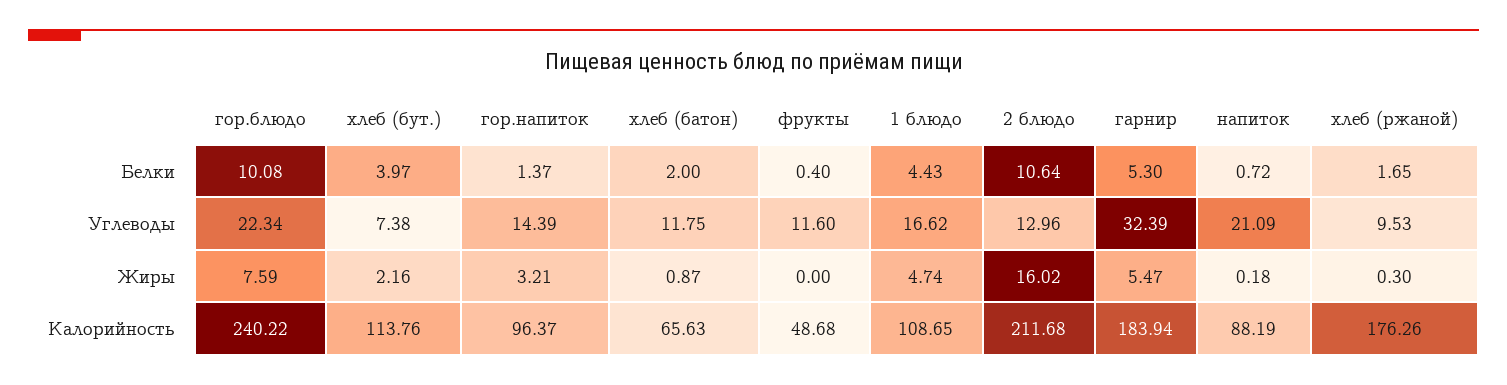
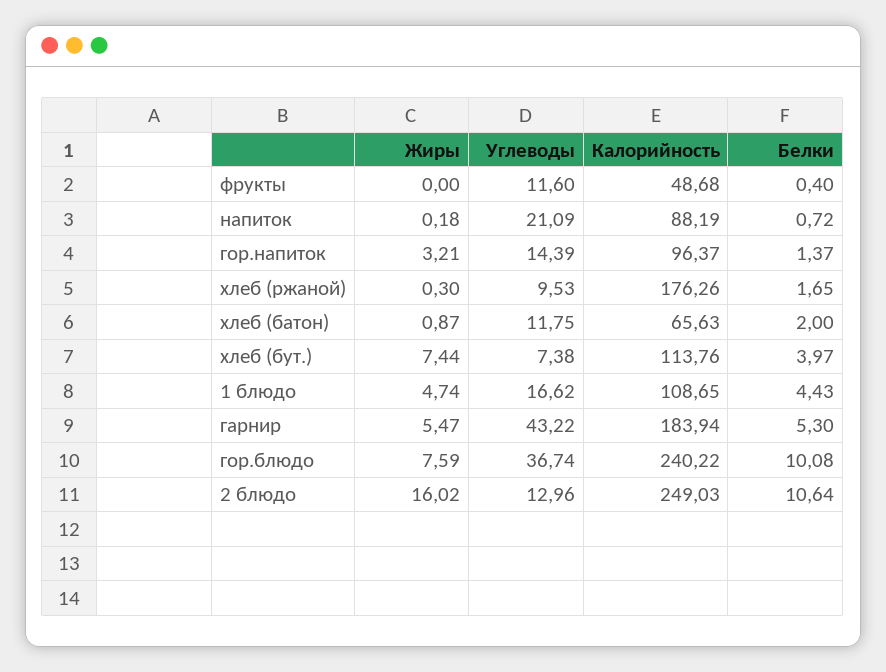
гор.блюдо, Углеводы: 22.34 -> 36.74
гарнир, Углеводы: 32.39 -> 43.22
хлеб (бут.), Жиры: 2.16 -> 7.44
2 блюдо, Калорийность: 211.68 -> 249.03

